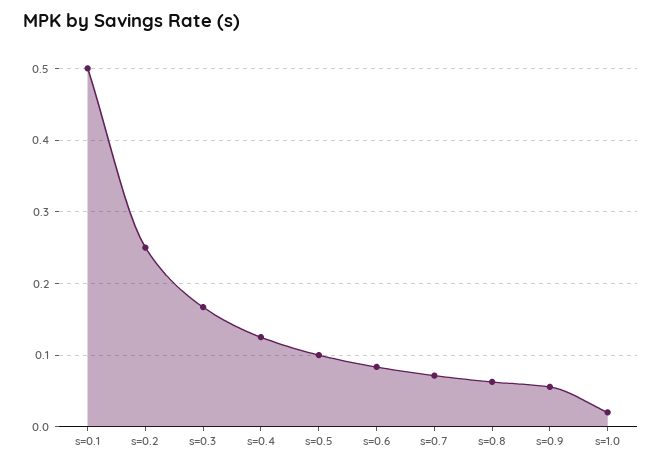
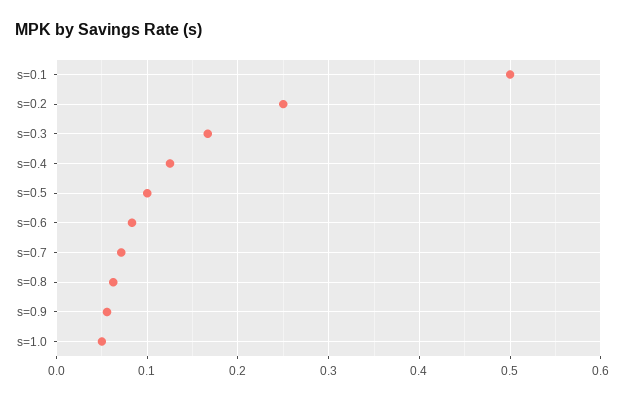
s=1.0: 0.02 -> 0.05

